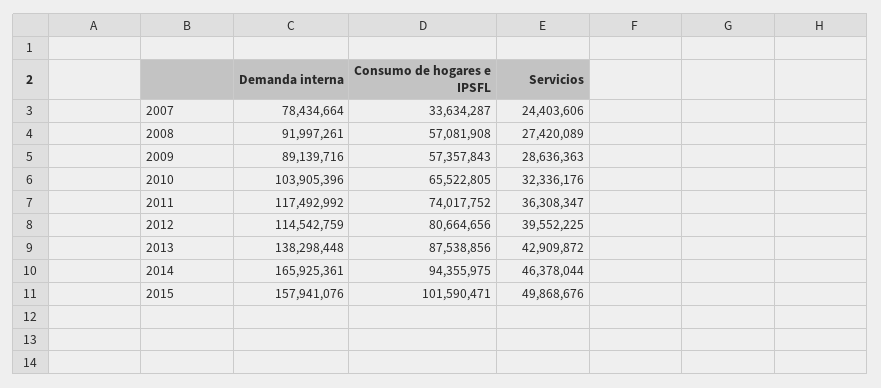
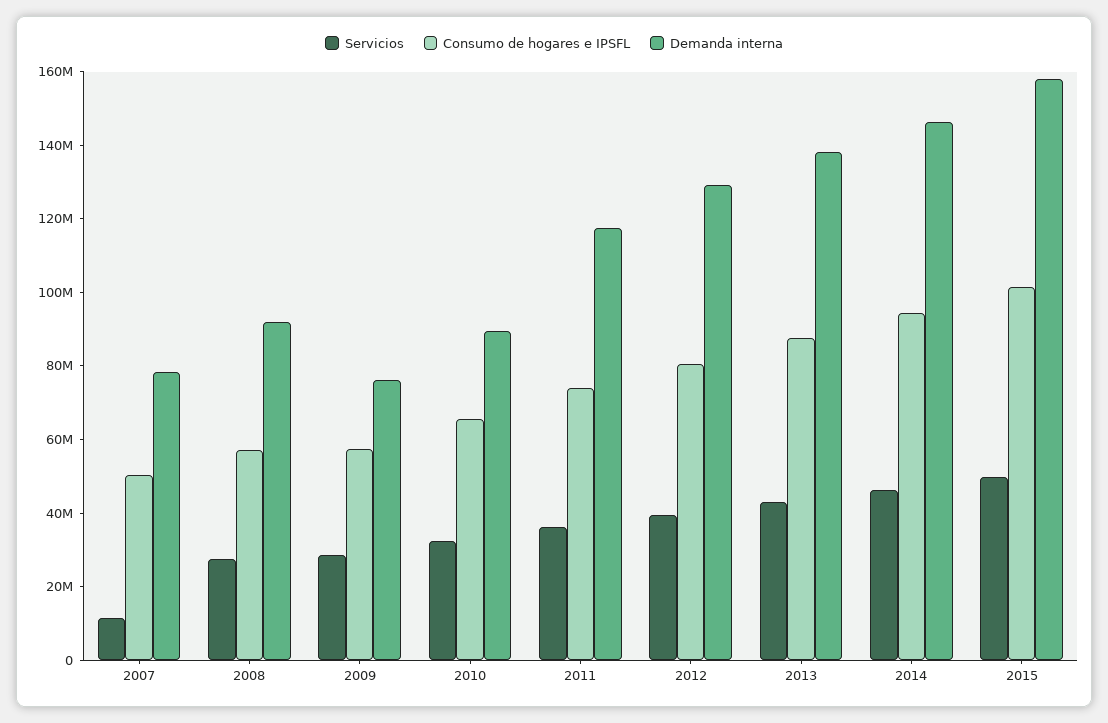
Consumo de hogares e IPSFL, 2007: 33634287 -> 50000000
Servicios, 2007: 24403606 -> 10000000
Demanda interna, 2009: 89139716 -> 75000000
Demanda interna, 2010: 103905396 -> 90000000
Demanda interna, 2012: 114542759 -> 130000000
Demanda interna, 2014: 165925361 -> 145000000

